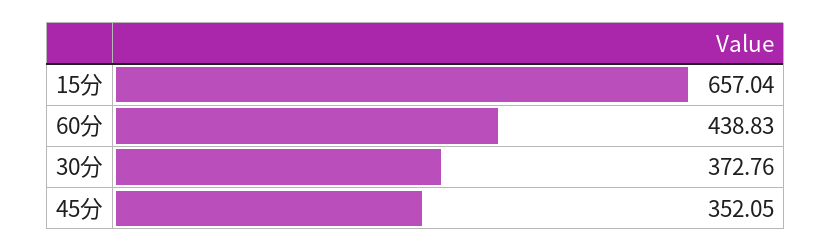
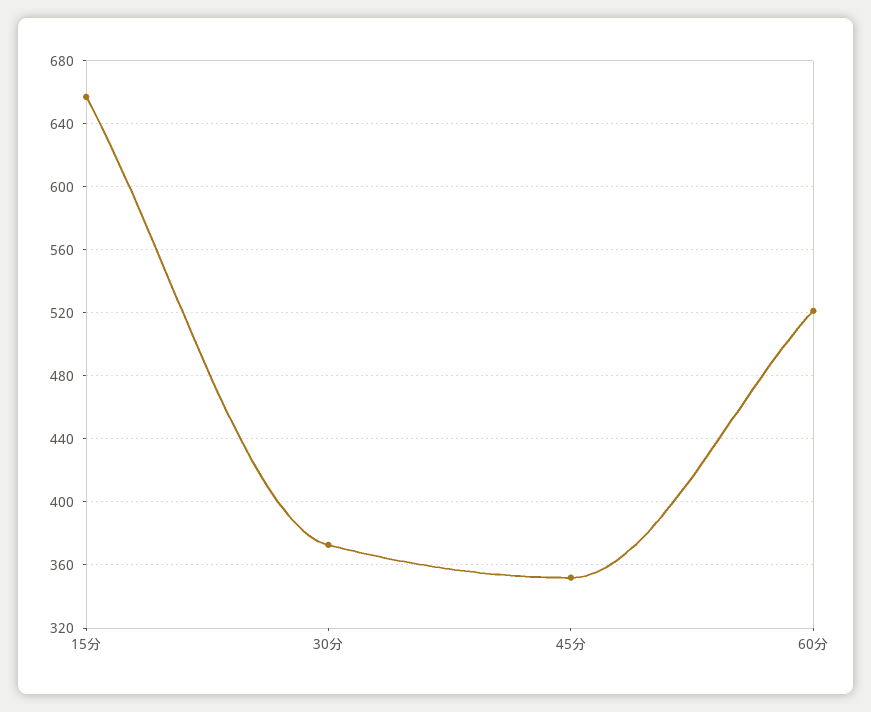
60分: 438.83 -> 520

